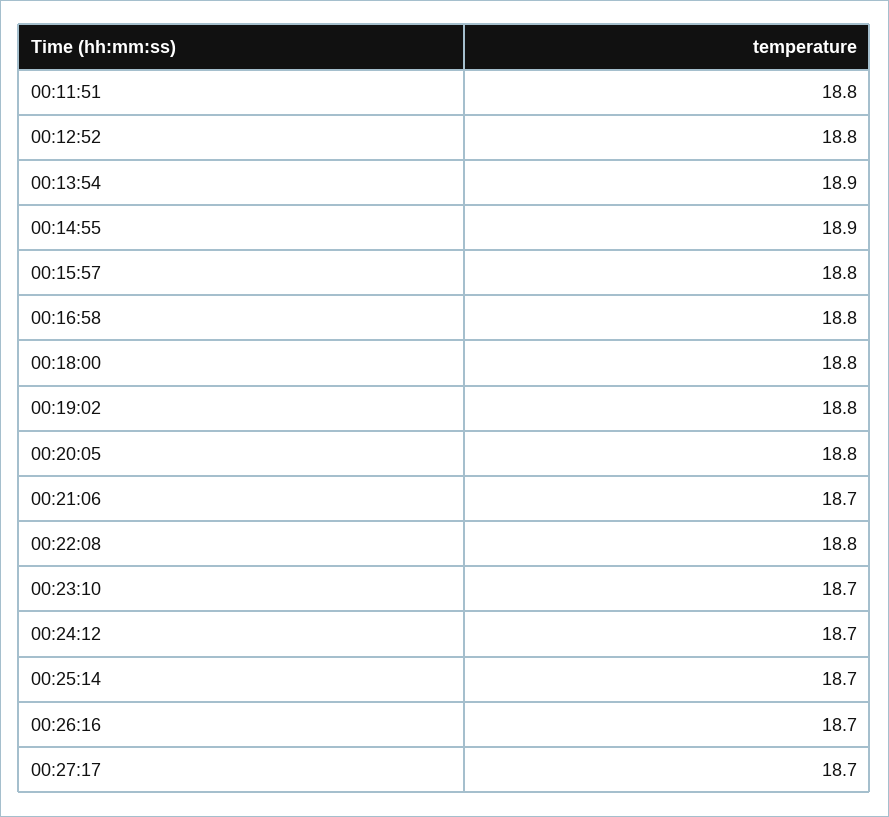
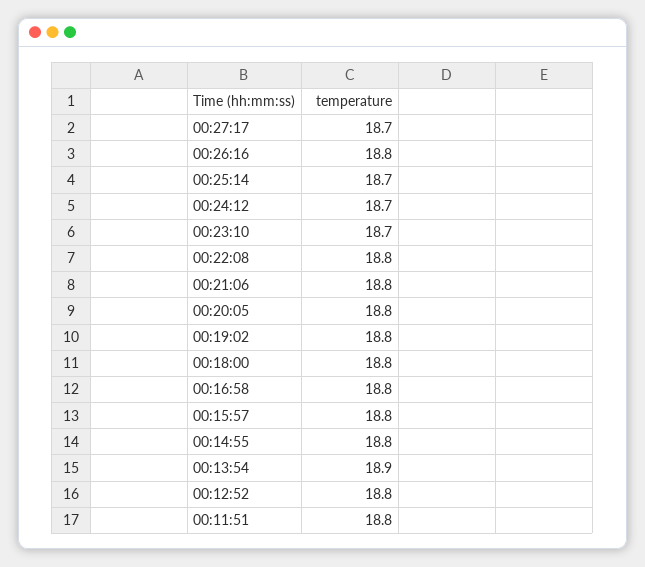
00:14:55: 18.9 -> 18.8
00:21:06: 18.7 -> 18.8
00:26:16: 18.7 -> 18.8

